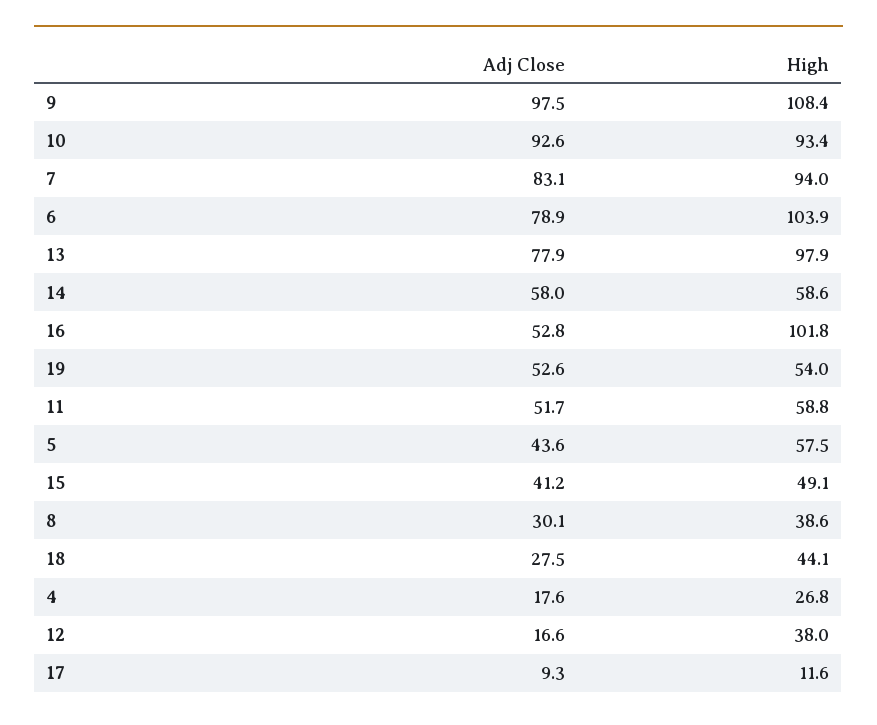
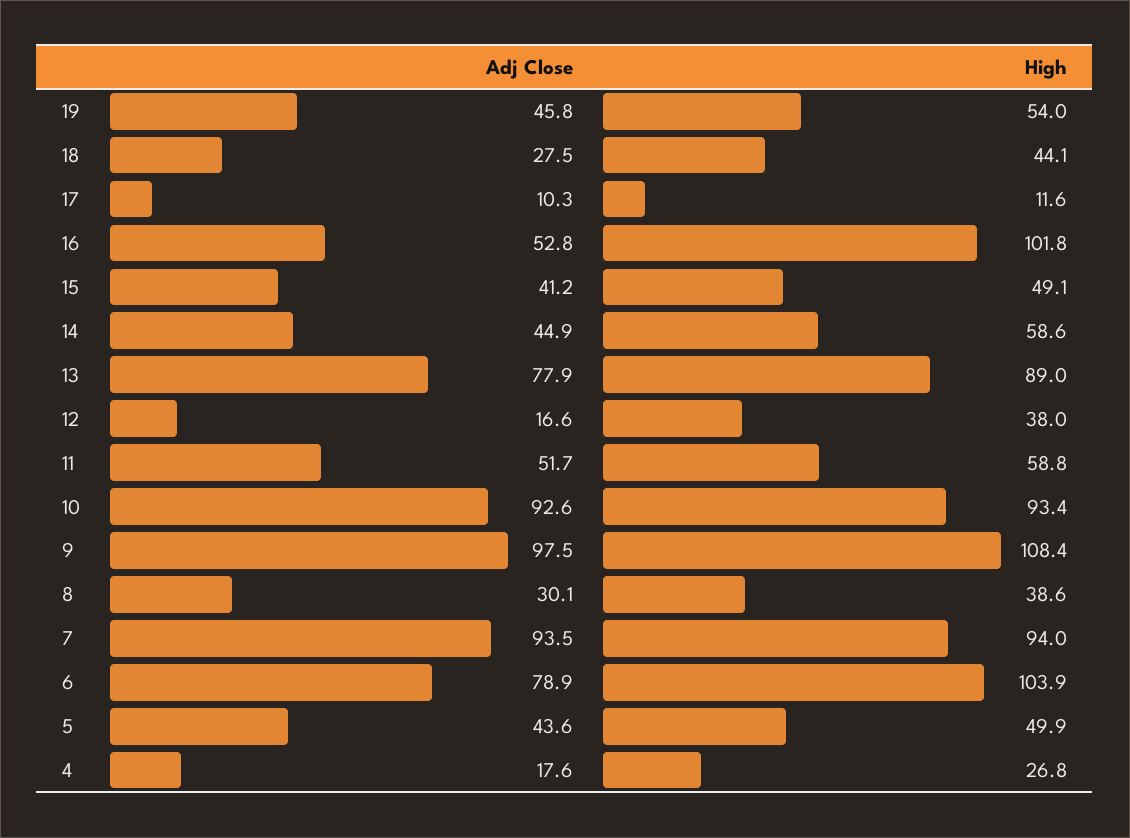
Adj Close, 7: 83.1 -> 93.5
High, 13: 97.9 -> 89
Adj Close, 14: 58 -> 44.9
Adj Close, 19: 52.6 -> 45.8
High, 5: 57.5 -> 49.9
Adj Close, 17: 9.3 -> 10.3

